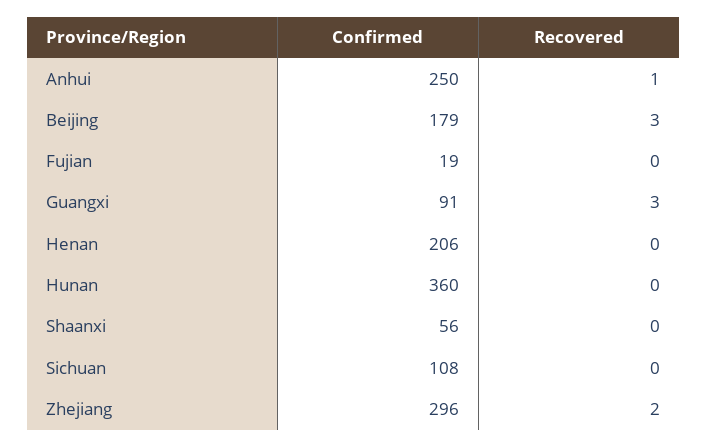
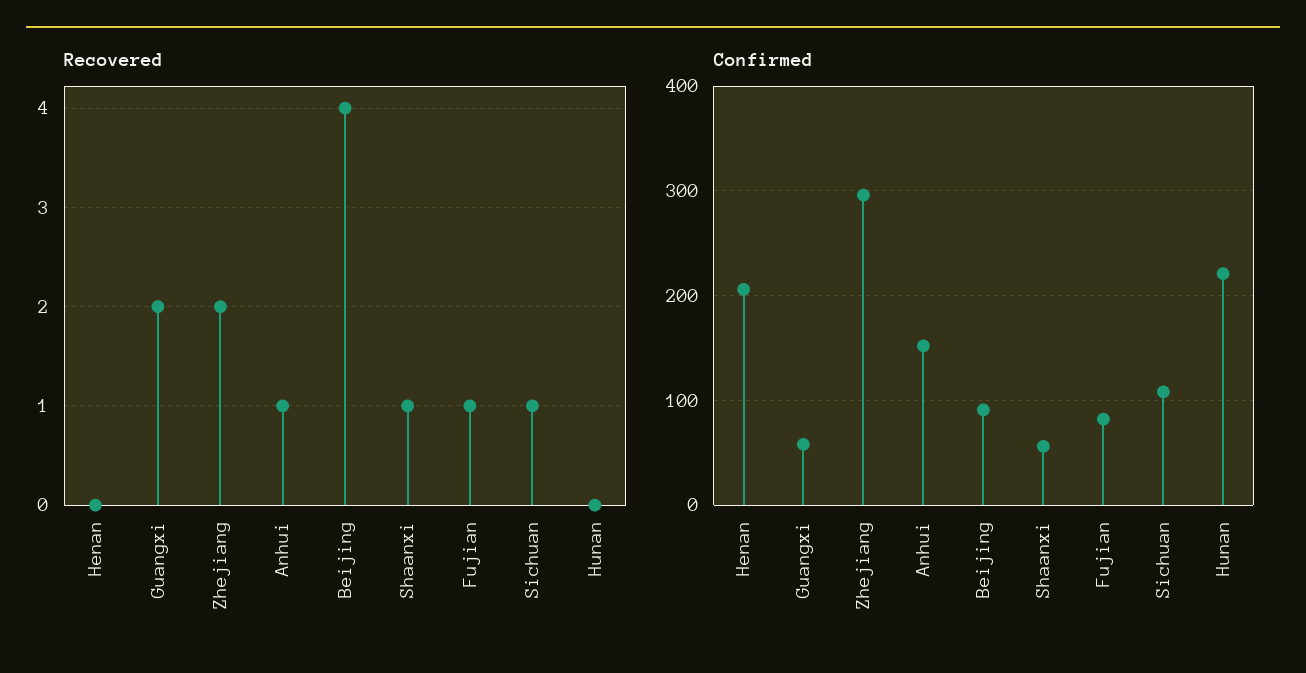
Confirmed, Anhui: 250 -> 150
Confirmed, Beijing: 179 -> 90
Recovered, Beijing: 3 -> 4
Confirmed, Fujian: 19 -> 80
Recovered, Fujian: 0 -> 1
Confirmed, Guangxi: 91 -> 60
Recovered, Guangxi: 3 -> 2
Confirmed, Hunan: 360 -> 220
Recovered, Shaanxi: 0 -> 1
Recovered, Sichuan: 0 -> 1

